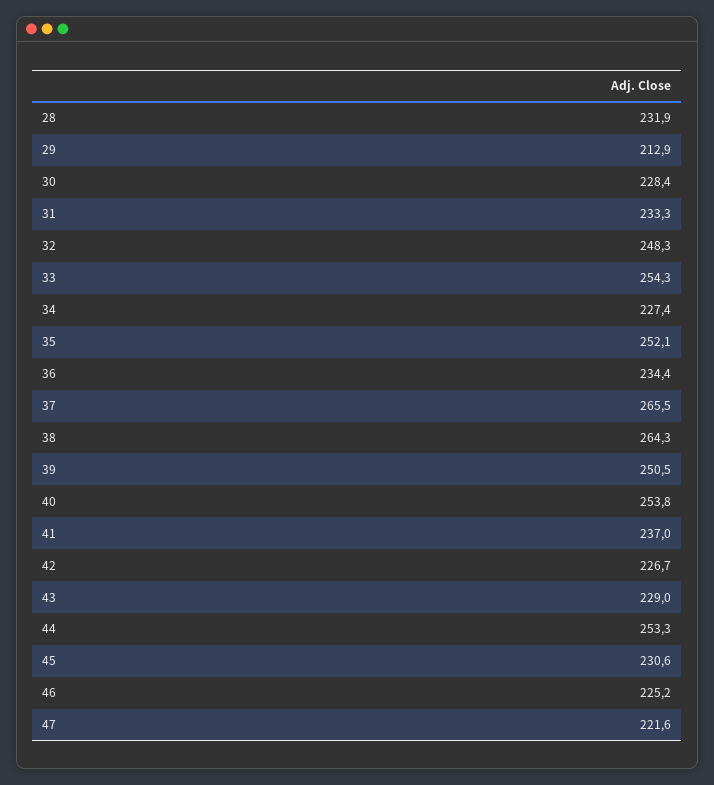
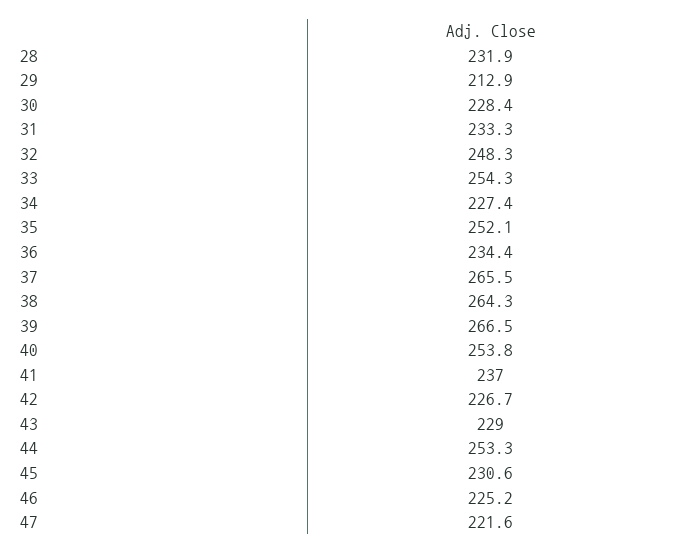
39: 250.5 -> 266.5

